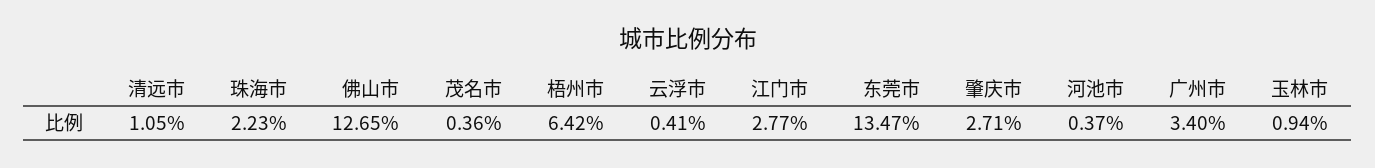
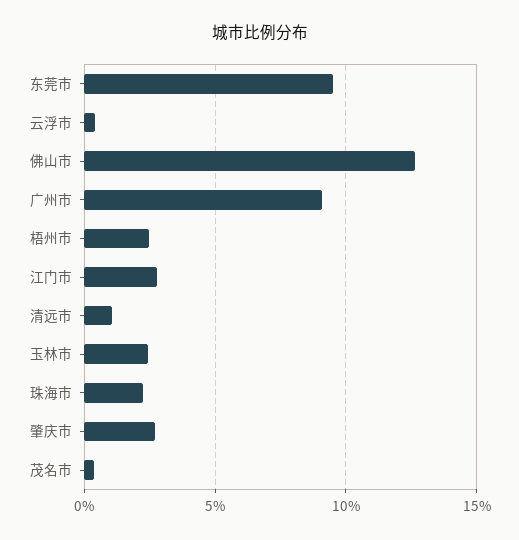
梧州市: 6.42 -> 2.5
东莞市: 13.47 -> 9.5
河池市: 0.37 -> none
广州市: 3.4 -> 9
玉林市: 0.94 -> 2.5

